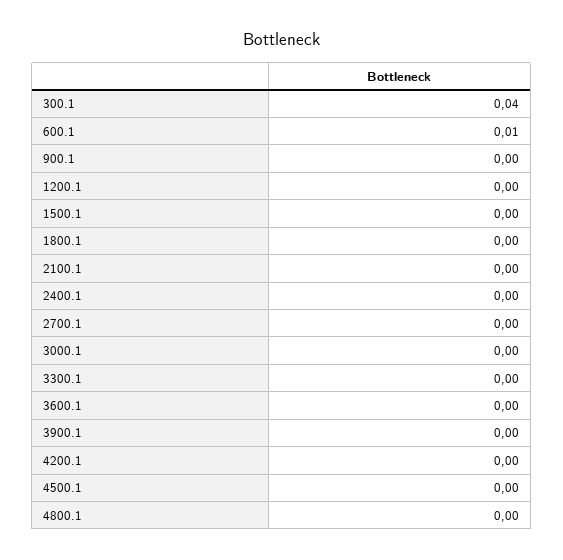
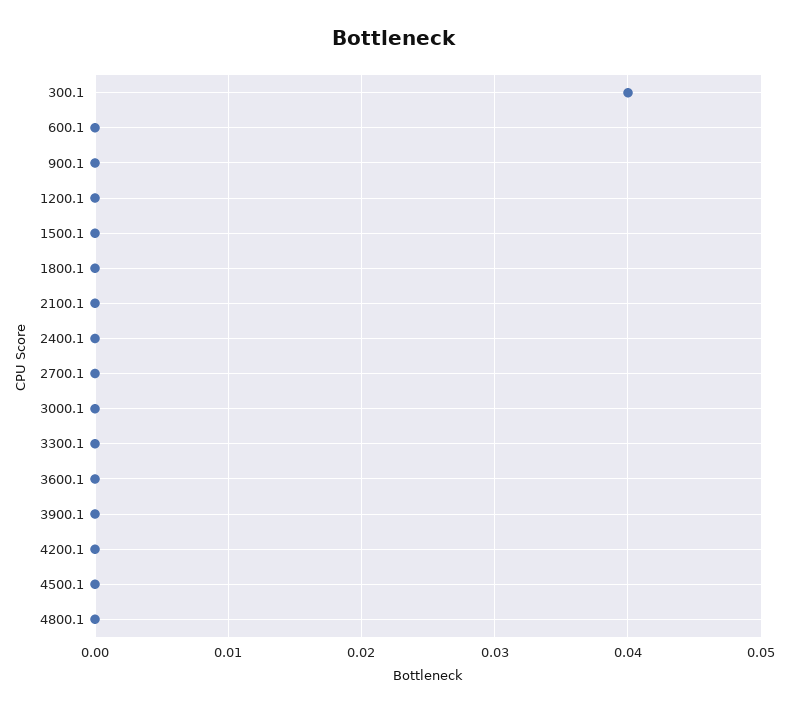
600.1: 0.01 -> 0

